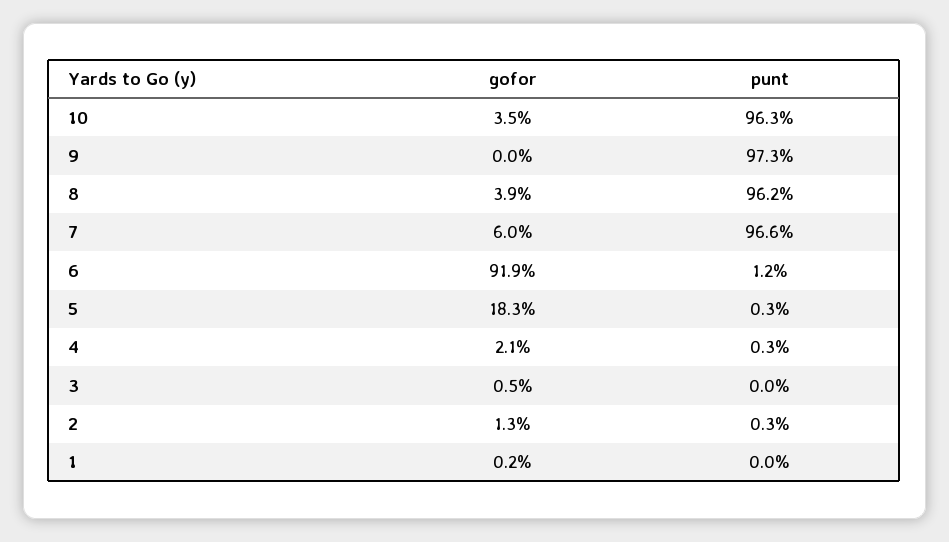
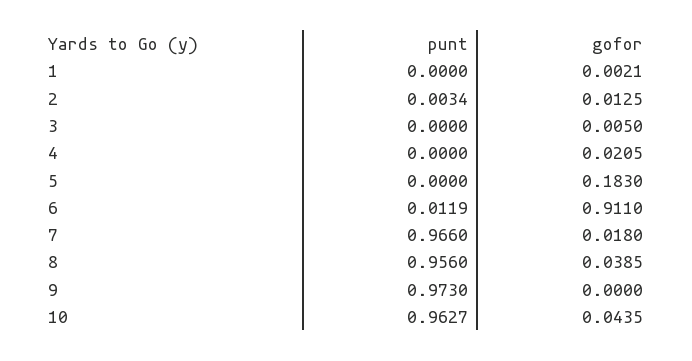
gofor, 10: 0.035 -> 0.0435
punt, 8: 0.962 -> 0.956
gofor, 7: 0.06 -> 0.018
gofor, 6: 0.919 -> 0.911
punt, 5: 0.003 -> 0
punt, 4: 0.003 -> 0

